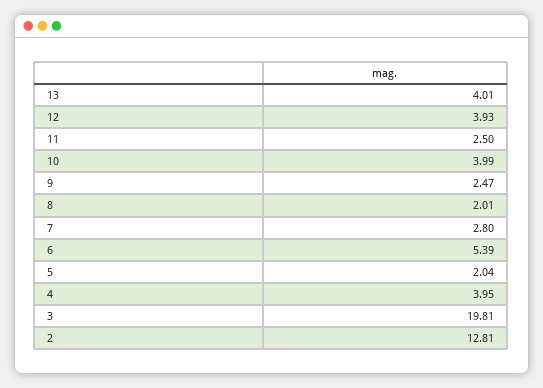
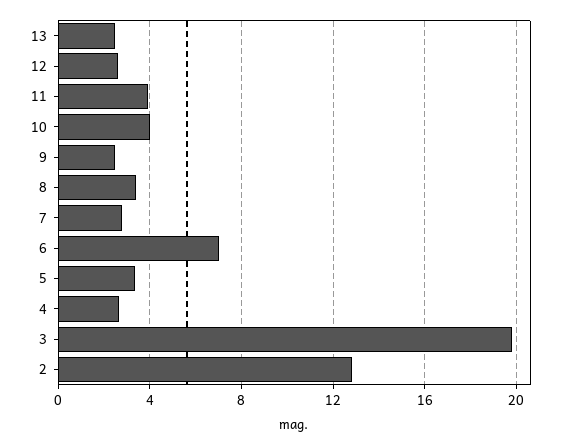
13: 4.01 -> 2.5
12: 3.93 -> 2.5
11: 2.5 -> 4
8: 2.01 -> 3.5
6: 5.39 -> 7
5: 2.04 -> 3.5
4: 3.95 -> 2.5

